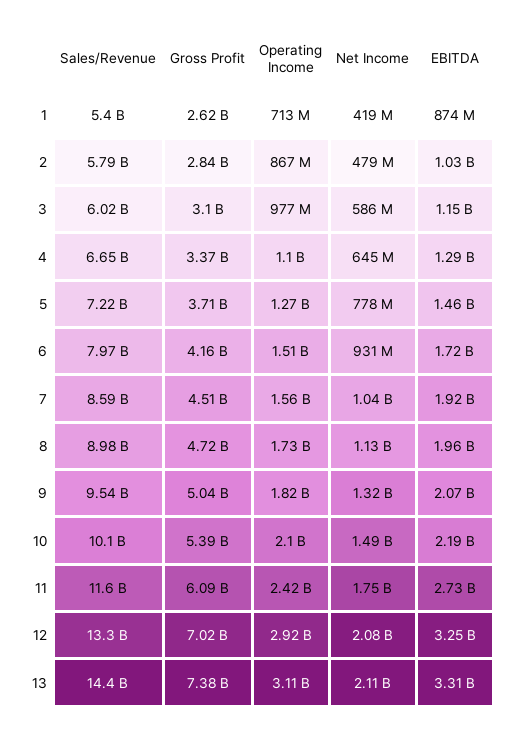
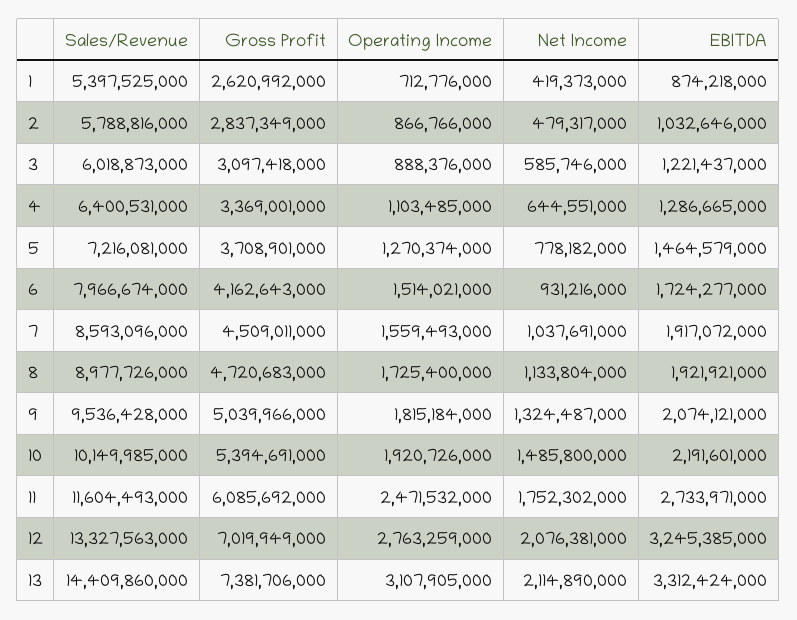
Operating Income, 3: 977000000 -> 888376000
EBITDA, 3: 1150000000 -> 1221437000
Sales/Revenue, 4: 6650000000 -> 6400531000
EBITDA, 8: 1960000000 -> 1921921000
Operating Income, 10: 2100000000 -> 1920726000
Operating Income, 11: 2420000000 -> 2471532000
Operating Income, 12: 2920000000 -> 2763259000

